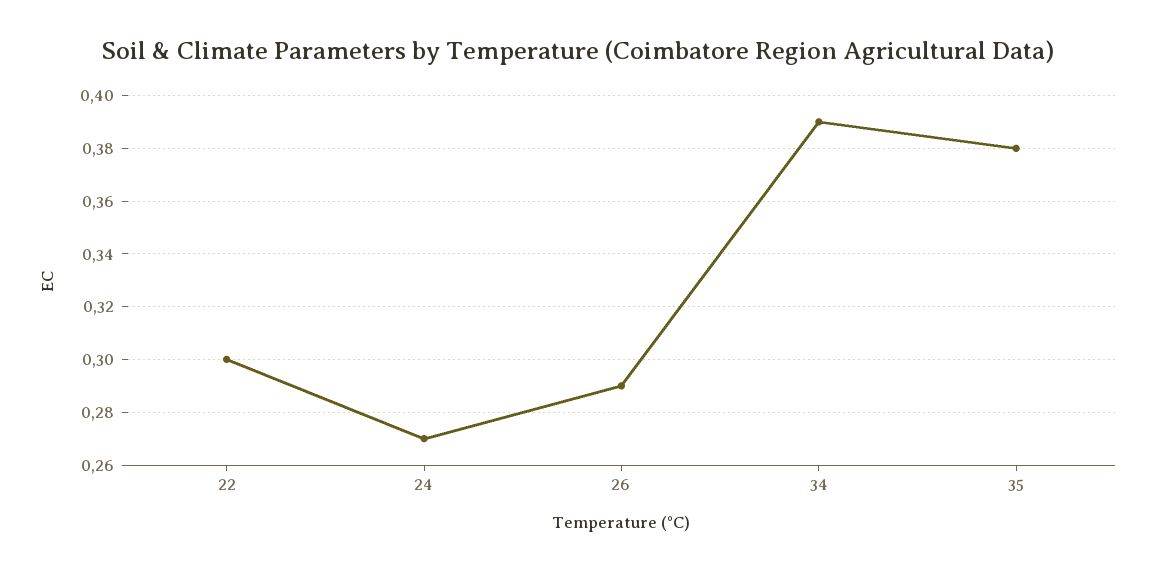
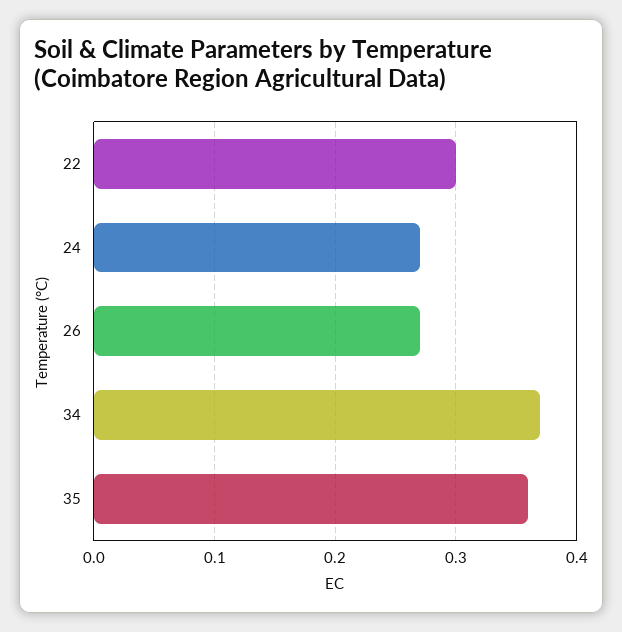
26: 0.29 -> 0.27
34: 0.39 -> 0.37
35: 0.38 -> 0.36

